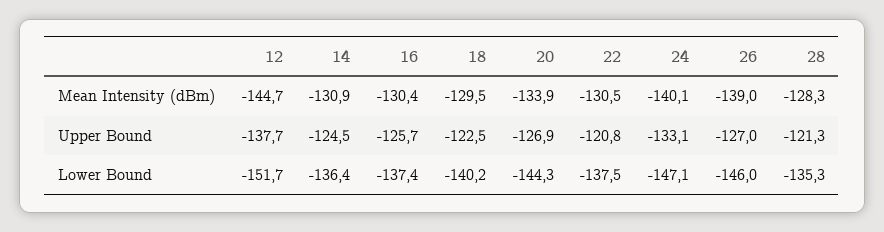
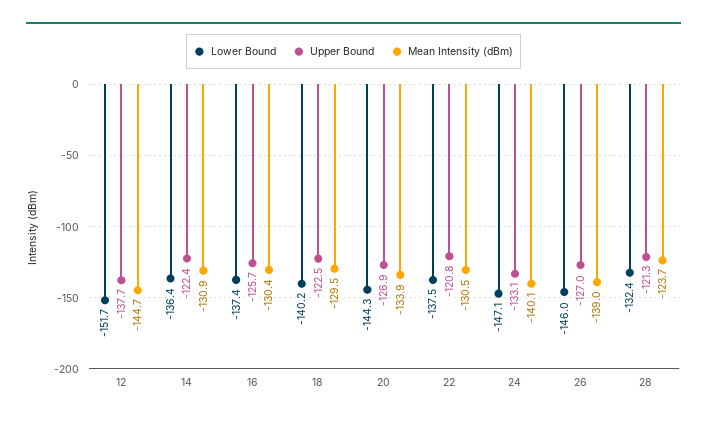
Mean Intensity (dBm), 28: -128.3 -> -123.7
Upper Bound, 14: -124.5 -> -122.4
Lower Bound, 28: -135.3 -> -132.4

